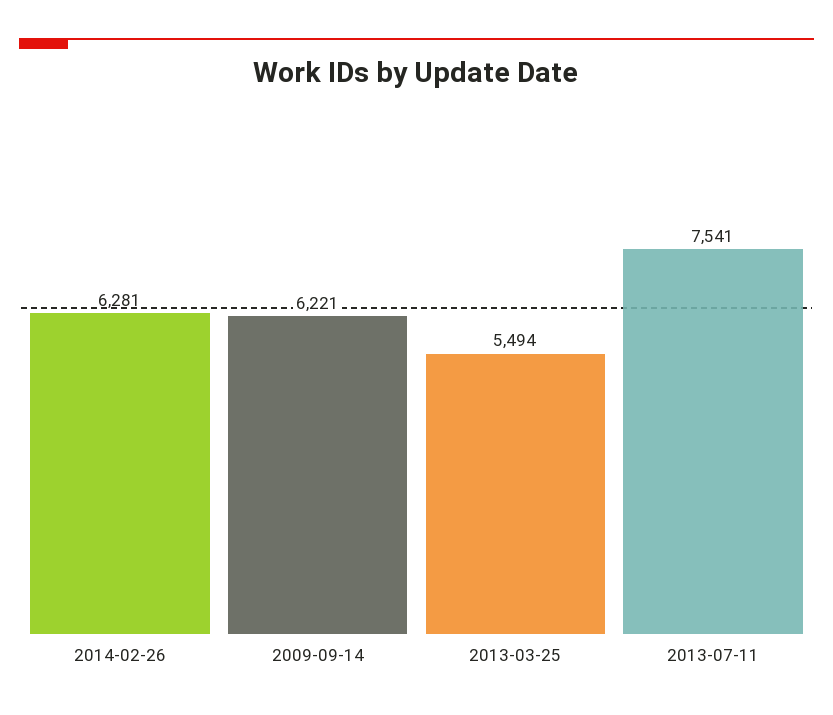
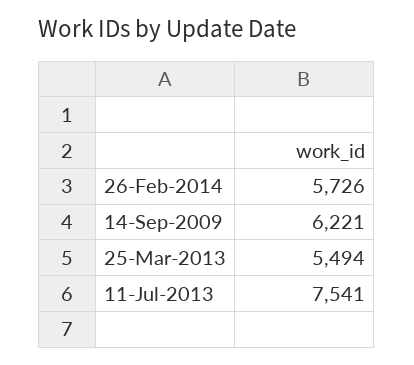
2014-02-26: 6281 -> 5726

